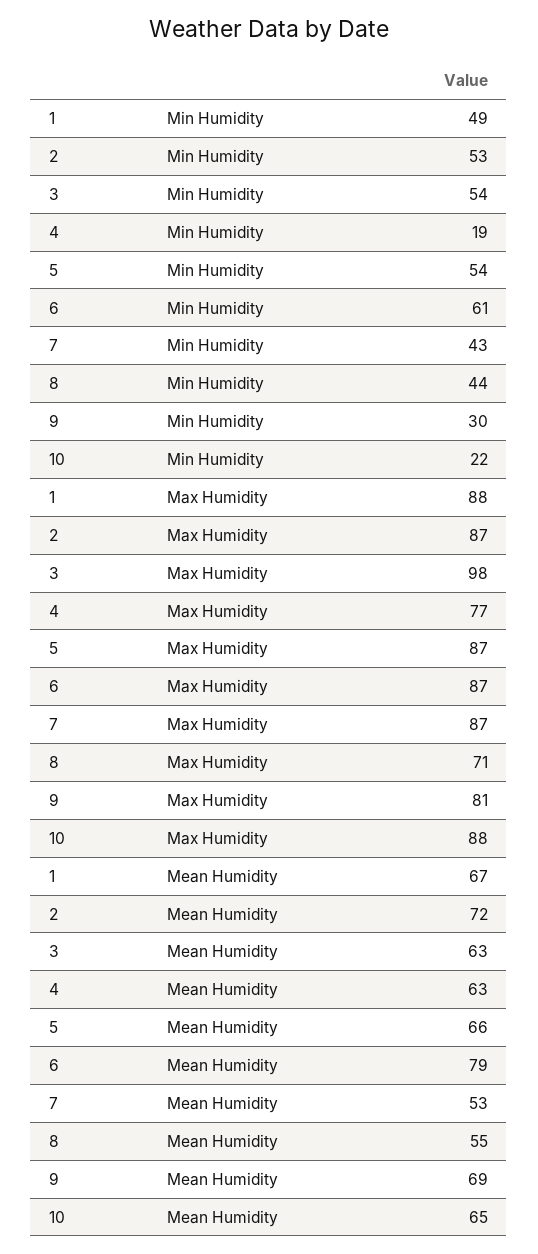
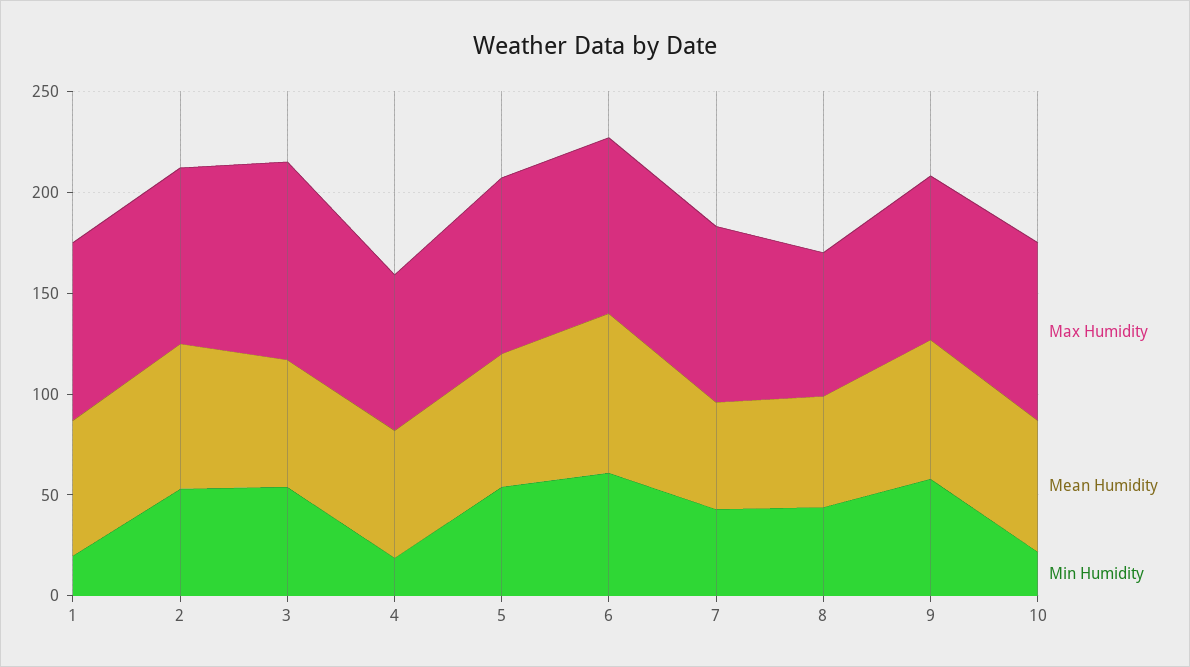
Min Humidity, 1: 49 -> 20
Min Humidity, 9: 30 -> 60

